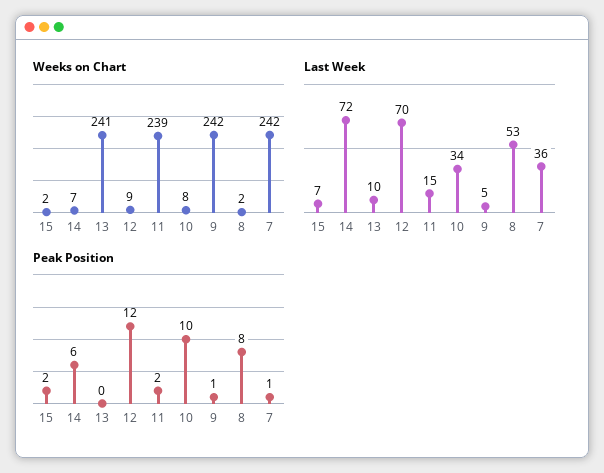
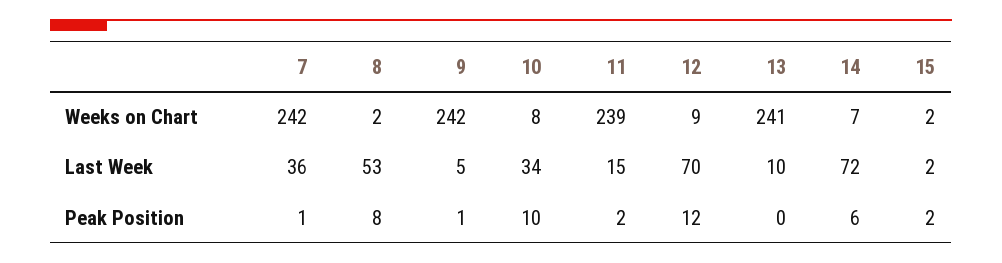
Last Week, 15: 7 -> 2

